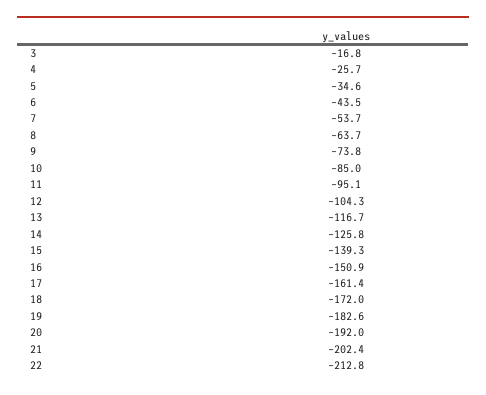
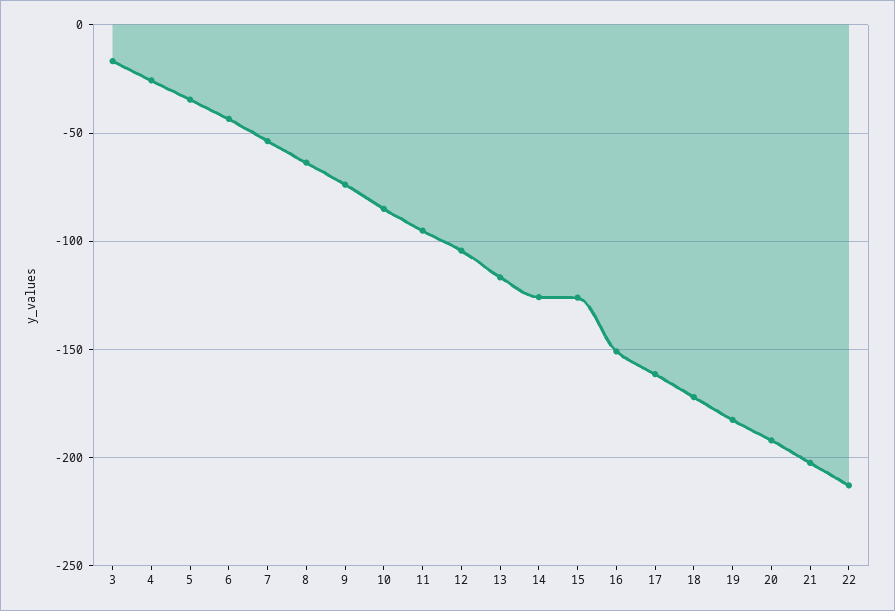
15: -139.3 -> -125

